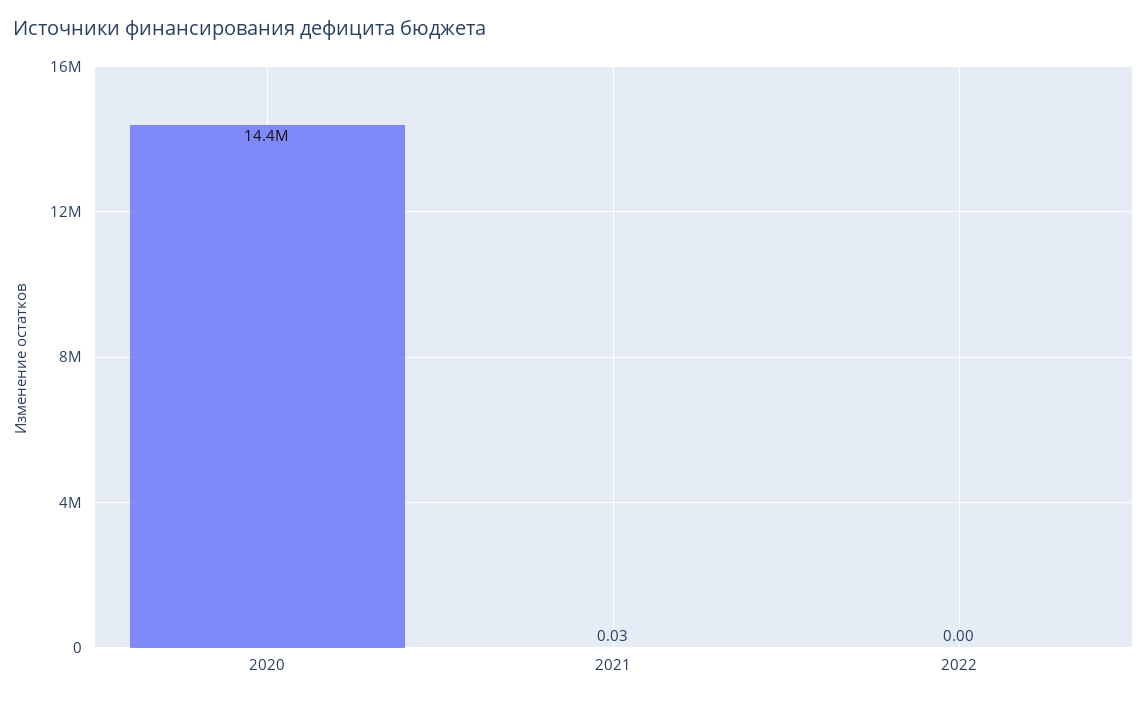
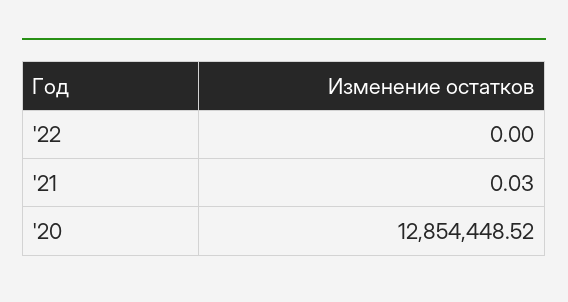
2020: 14400000 -> 12854448.52

